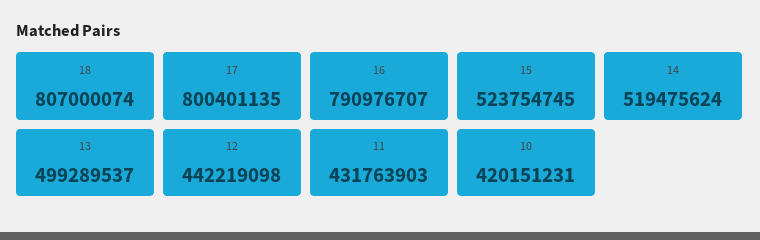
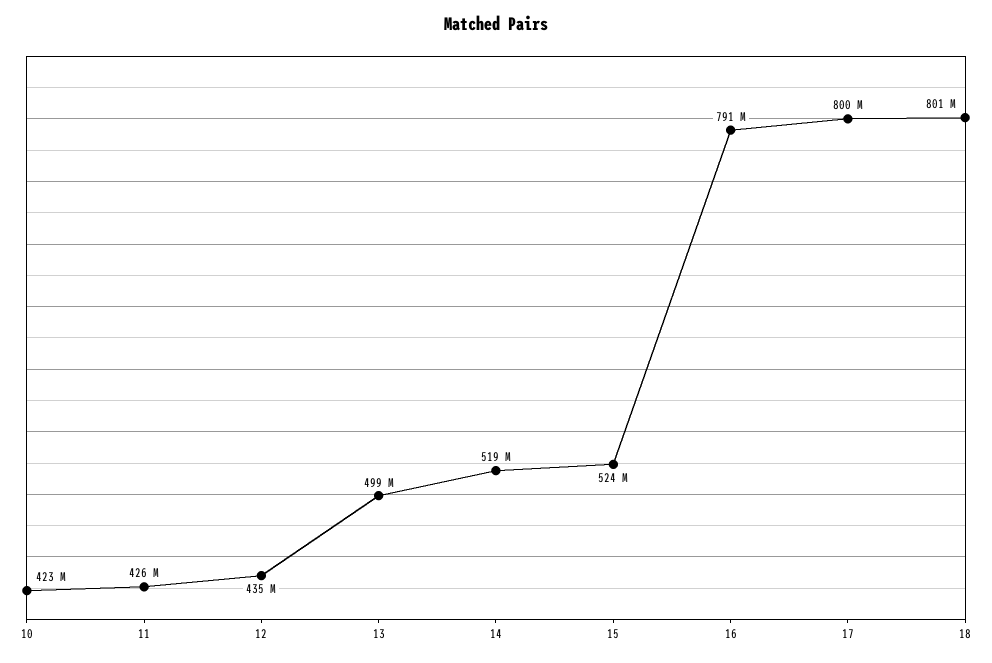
18: 807000074 -> 801000000
12: 442219098 -> 435000000
11: 431763903 -> 426000000
10: 420151231 -> 423000000

